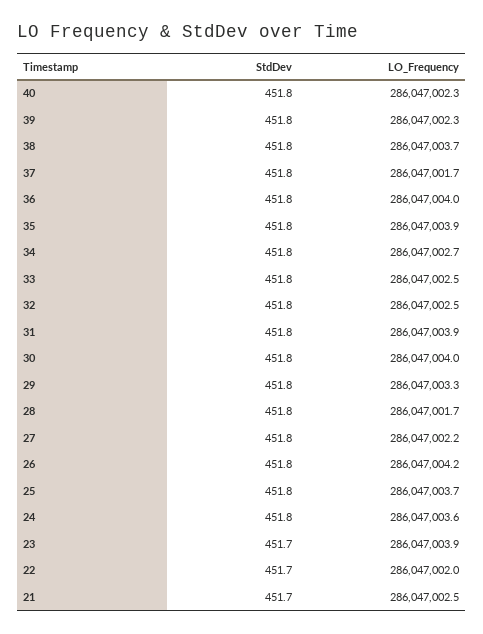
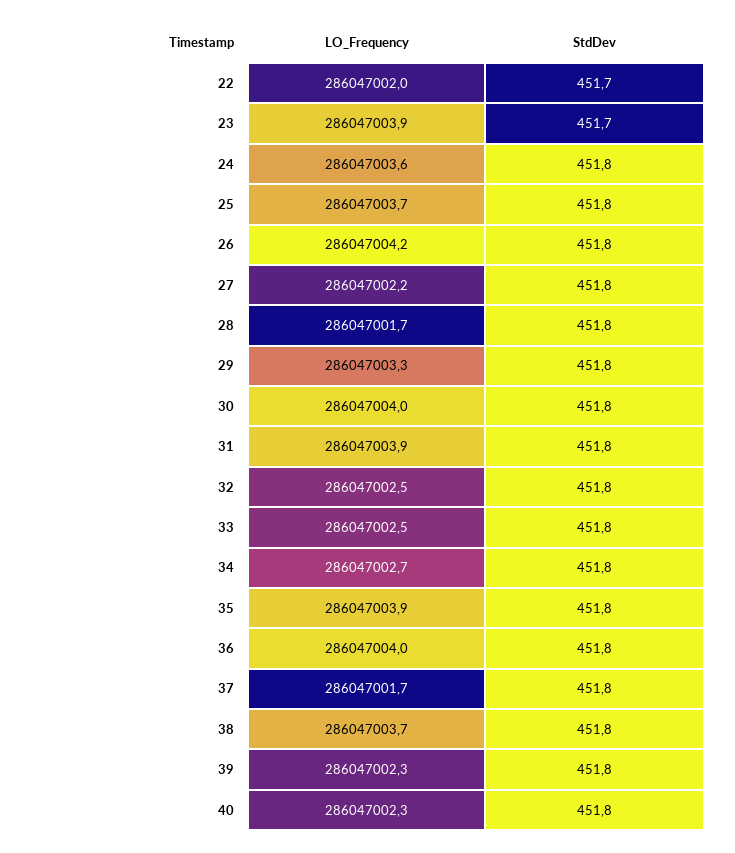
StdDev, 21: 451.7 -> none
LO_Frequency, 21: 286047002.5 -> none

